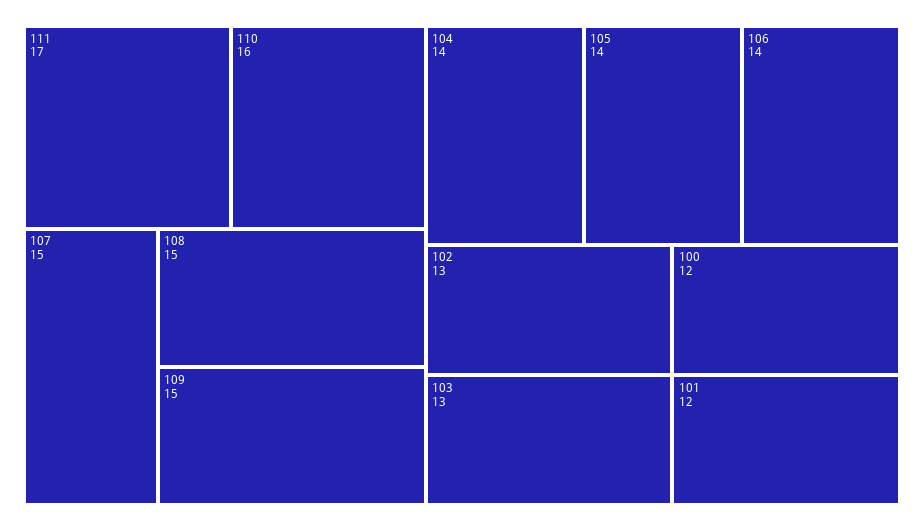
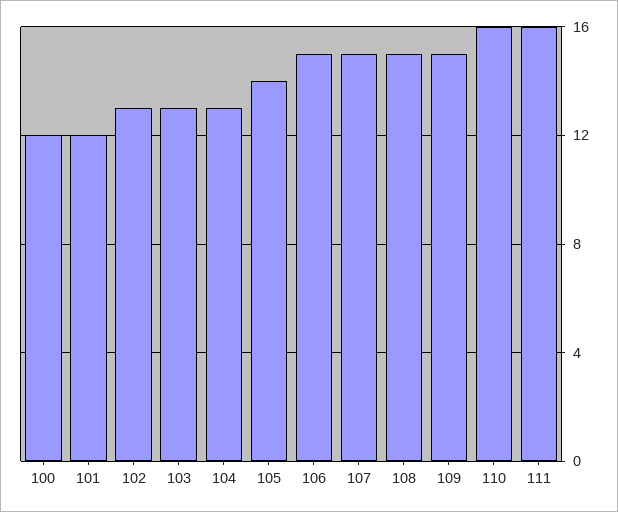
111: 17 -> 16
104: 14 -> 13
106: 14 -> 15

